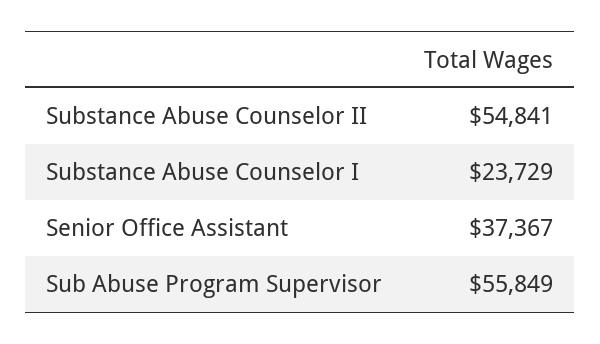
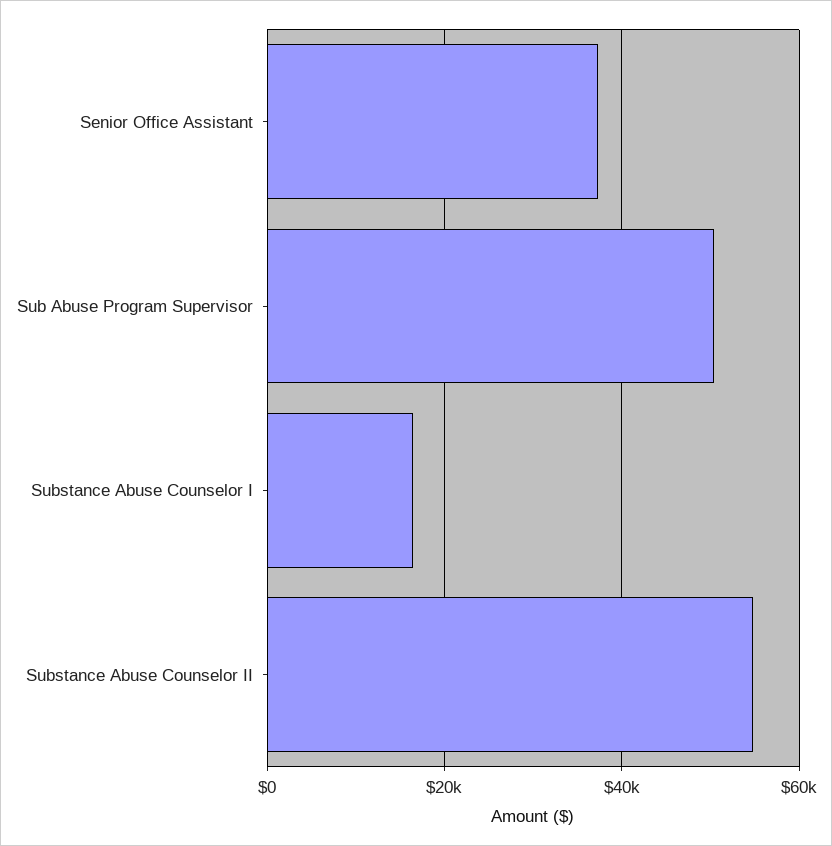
Substance Abuse Counselor I: 23729 -> 16000
Sub Abuse Program Supervisor: 55849 -> 50000

